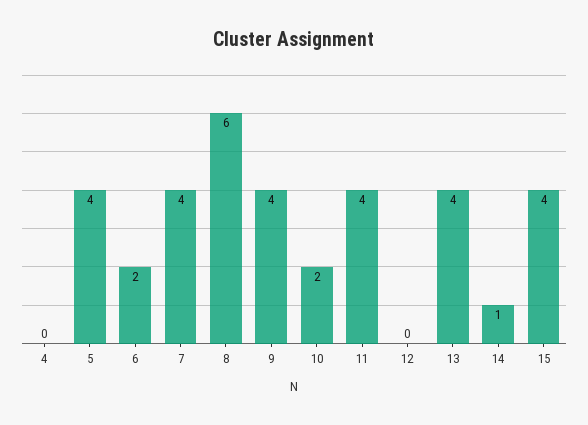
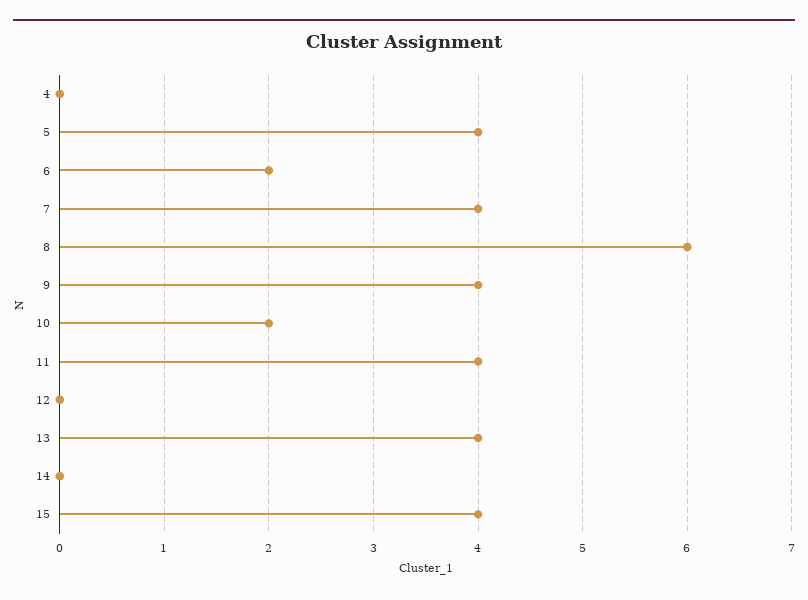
14: 1 -> 0

